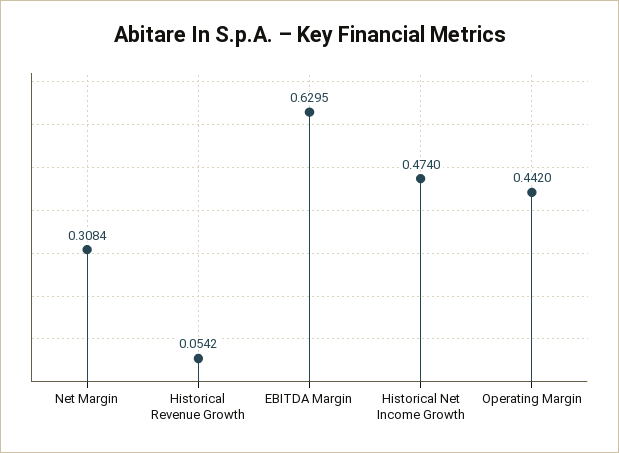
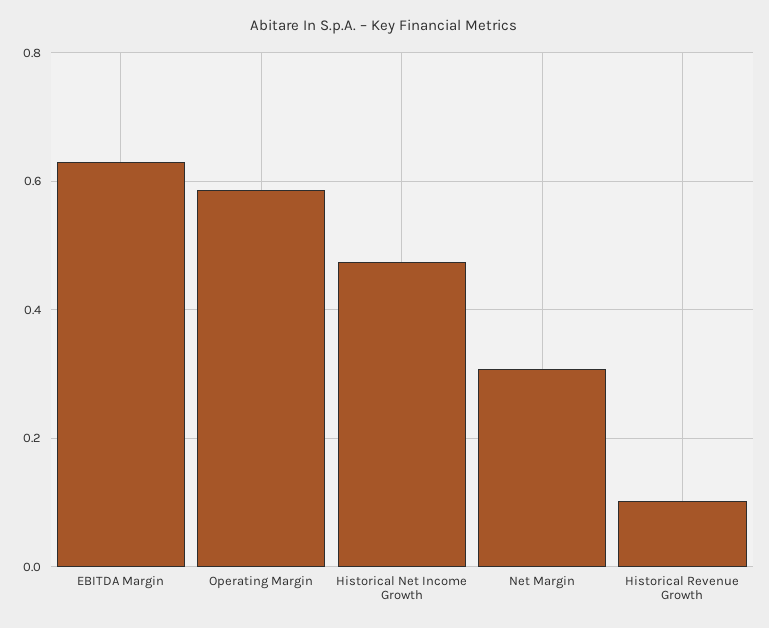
Historical Revenue Growth: 0.0542 -> 0.1
Operating Margin: 0.442 -> 0.58

